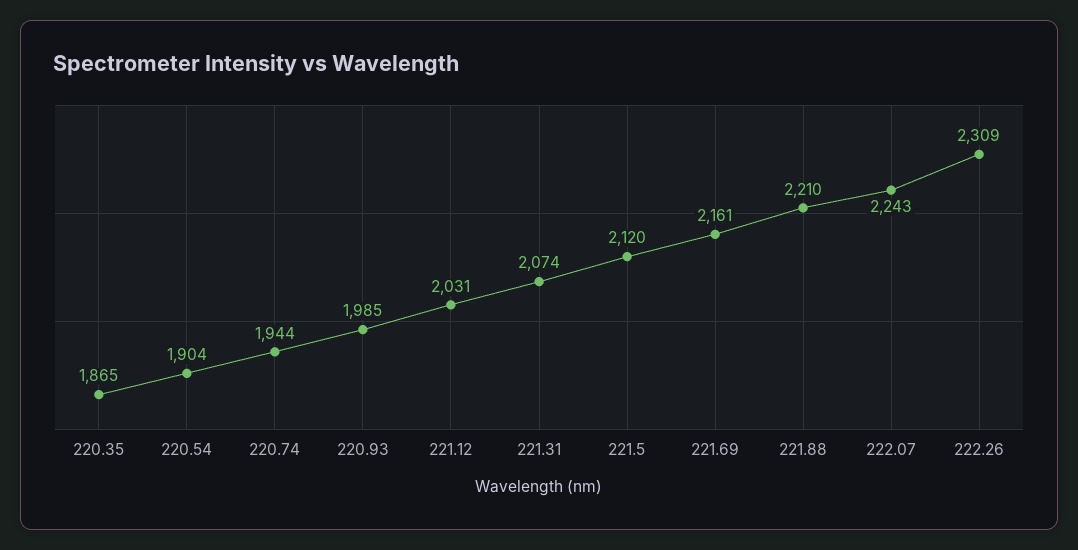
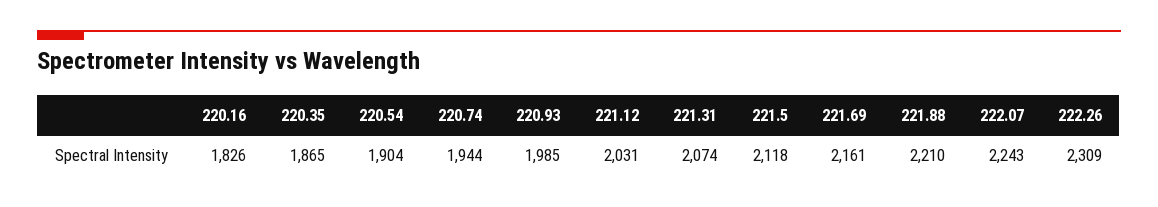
221.5: 2120 -> 2118
220.16: none -> 1826

